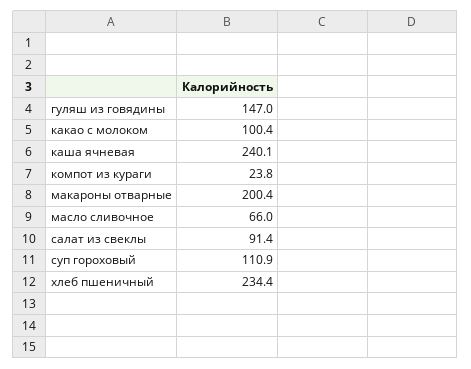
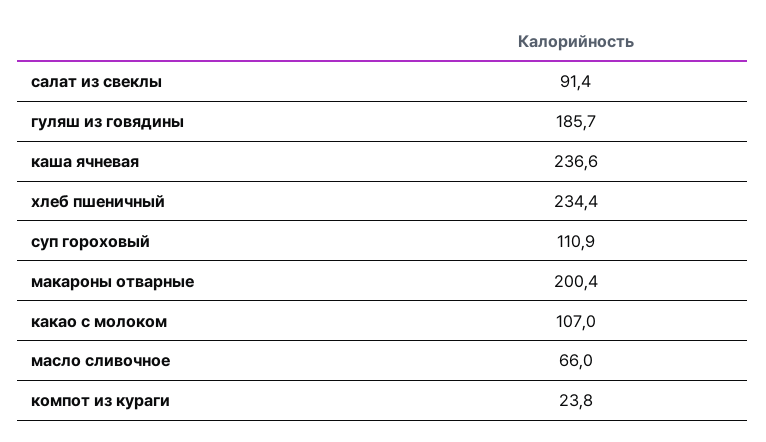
гуляш из говядины: 147 -> 185.7
какао с молоком: 100.4 -> 107
каша ячневая: 240.1 -> 236.6

